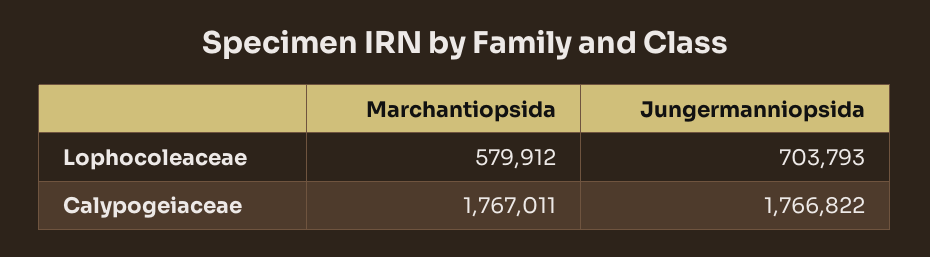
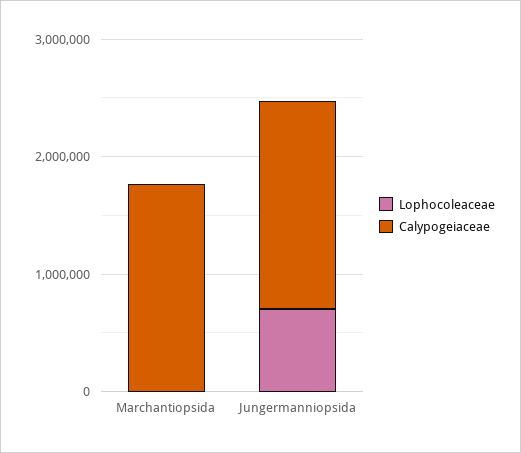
Lophocoleaceae, Marchantiopsida: 579912 -> 0

